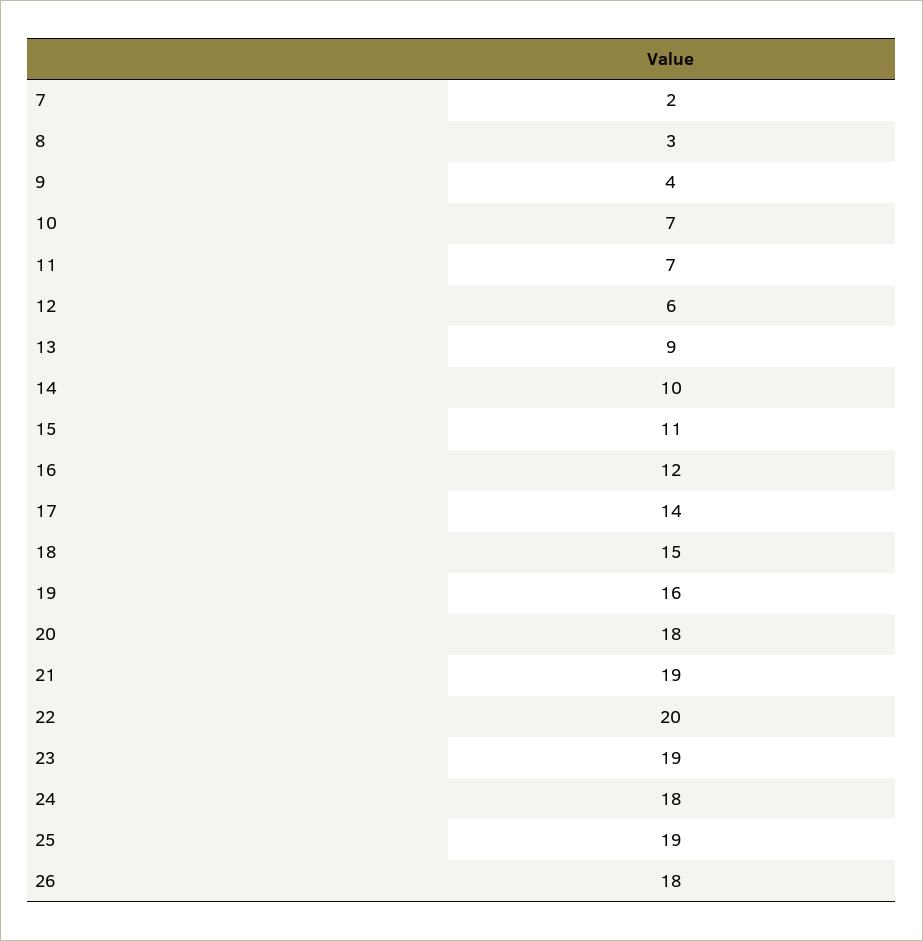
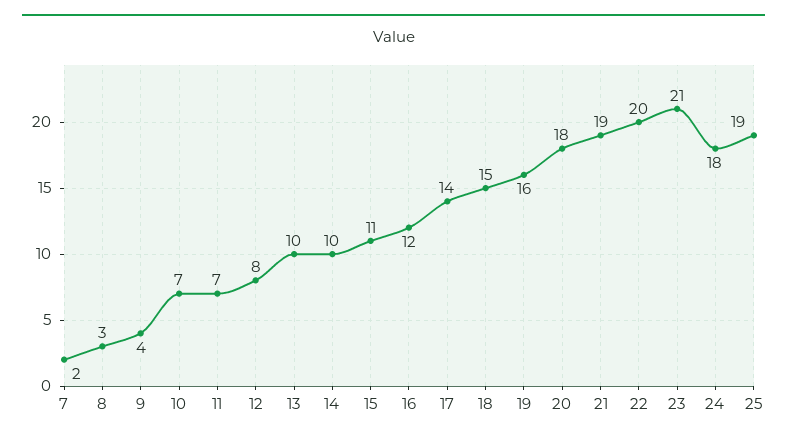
12: 6 -> 8
13: 9 -> 10
23: 19 -> 21
26: 18 -> none

